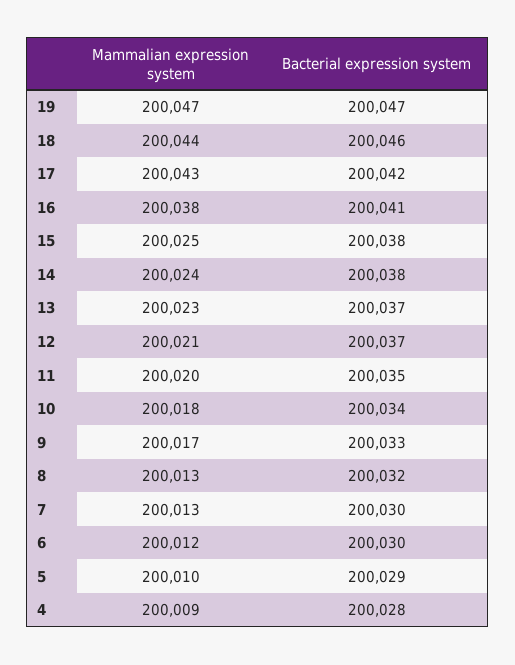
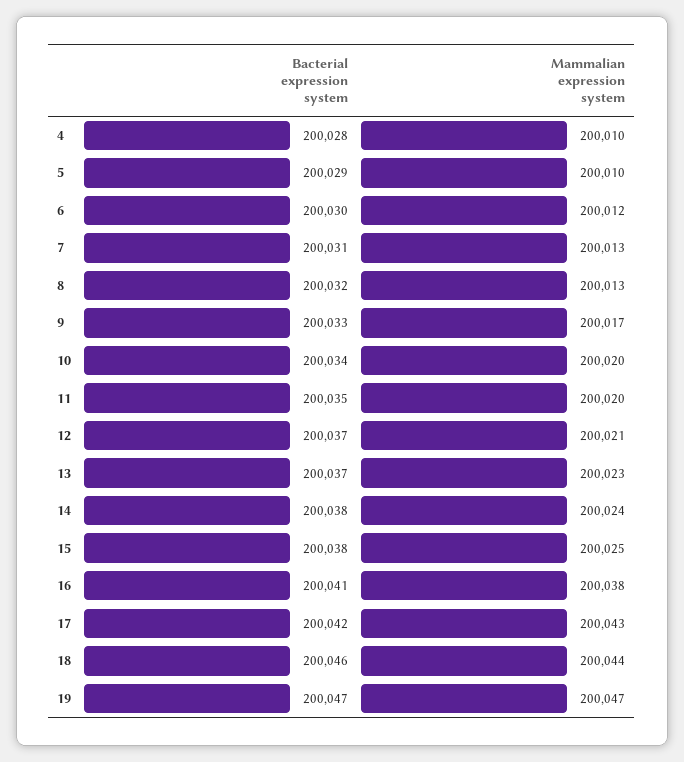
Mammalian expression system, 10: 200018 -> 200020
Bacterial expression system, 7: 200030 -> 200031
Mammalian expression system, 4: 200009 -> 200010

